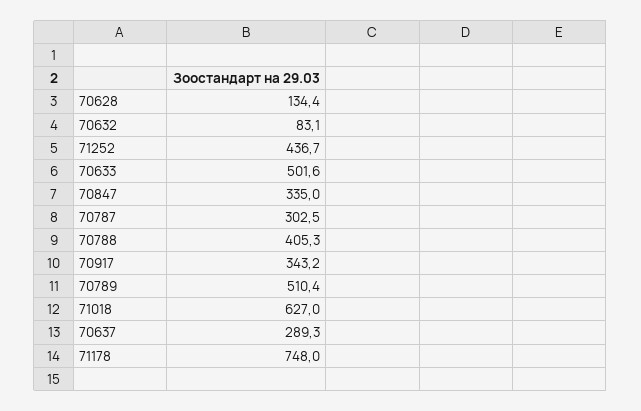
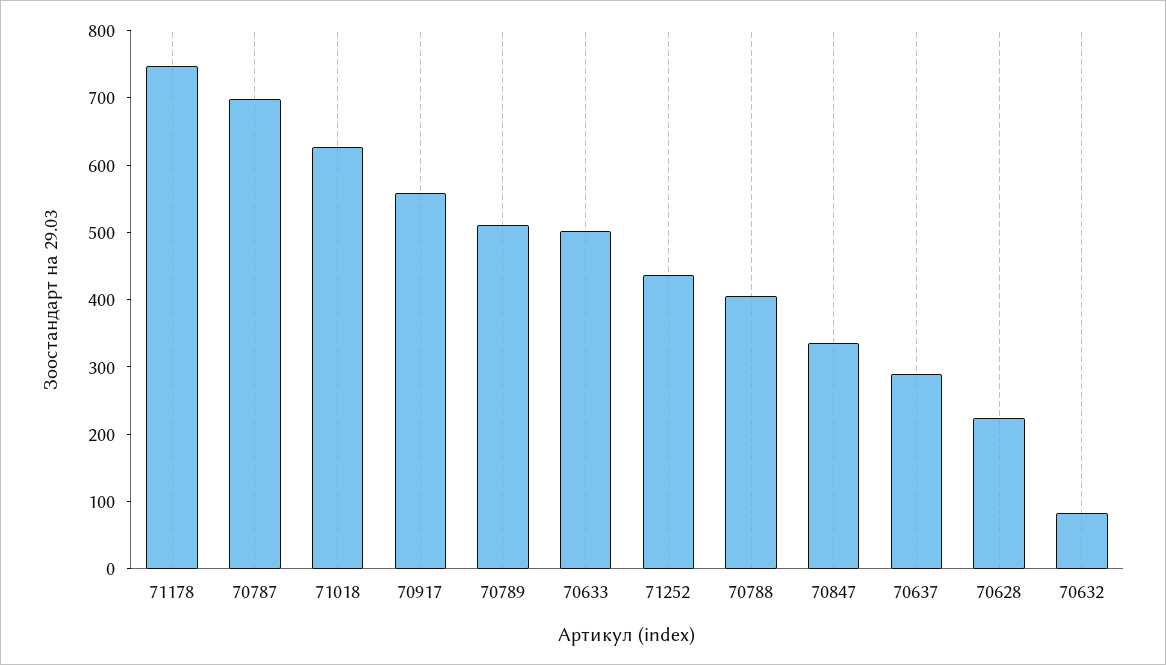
70628: 134.4 -> 220
70787: 302.5 -> 700
70917: 343.2 -> 560

